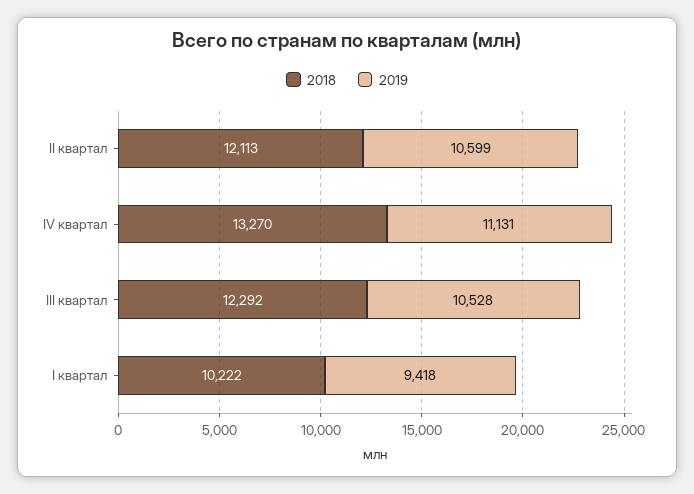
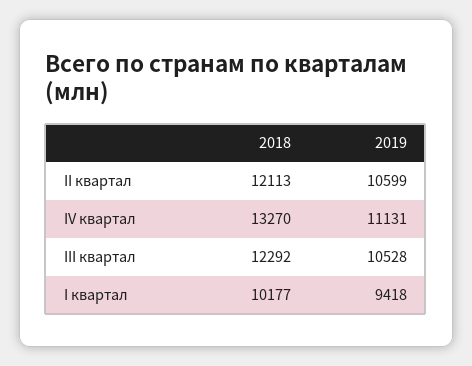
2018, I квартал: 10222 -> 10177

